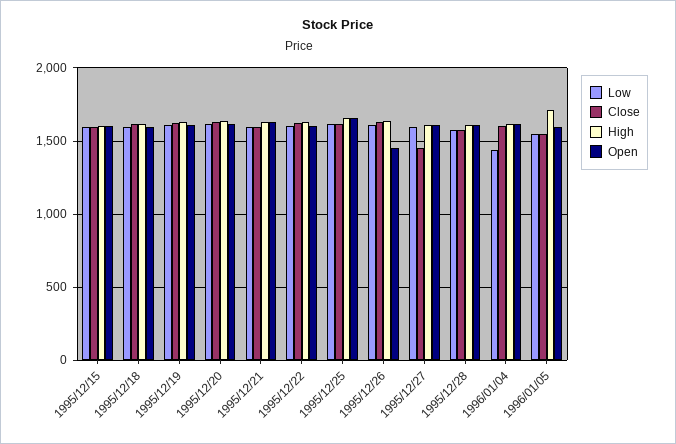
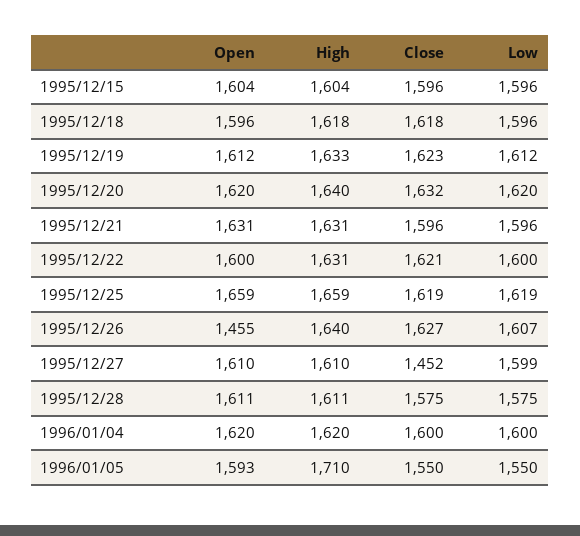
Low, 1996/01/04: 1450 -> 1600

